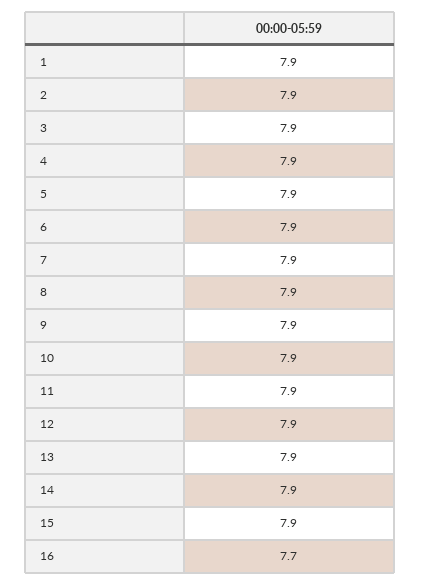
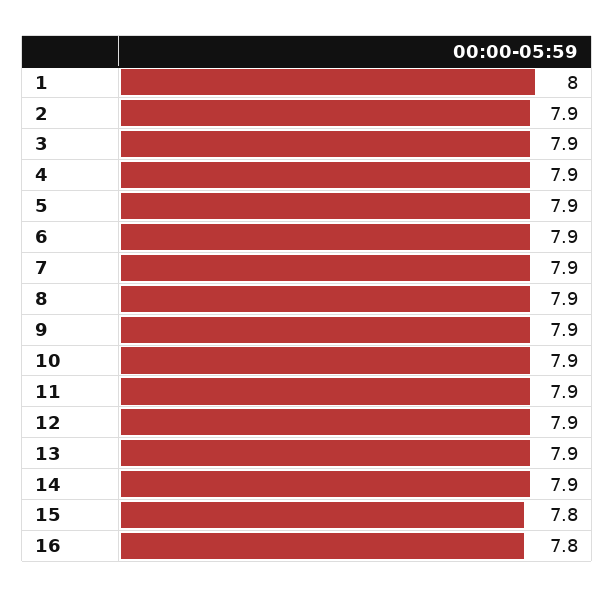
1: 7.9 -> 8
15: 7.9 -> 7.8
16: 7.7 -> 7.8

